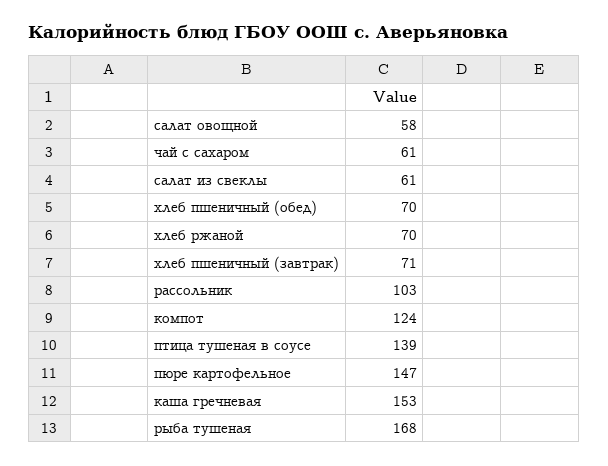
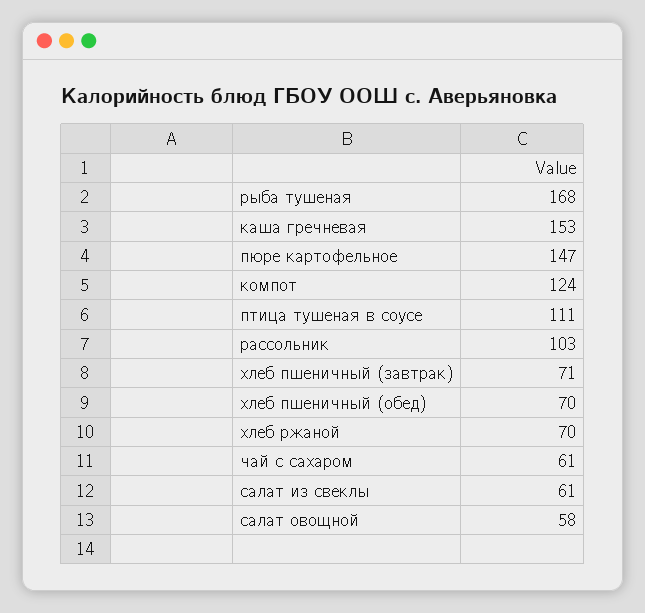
птица тушеная в соусе: 139 -> 111

